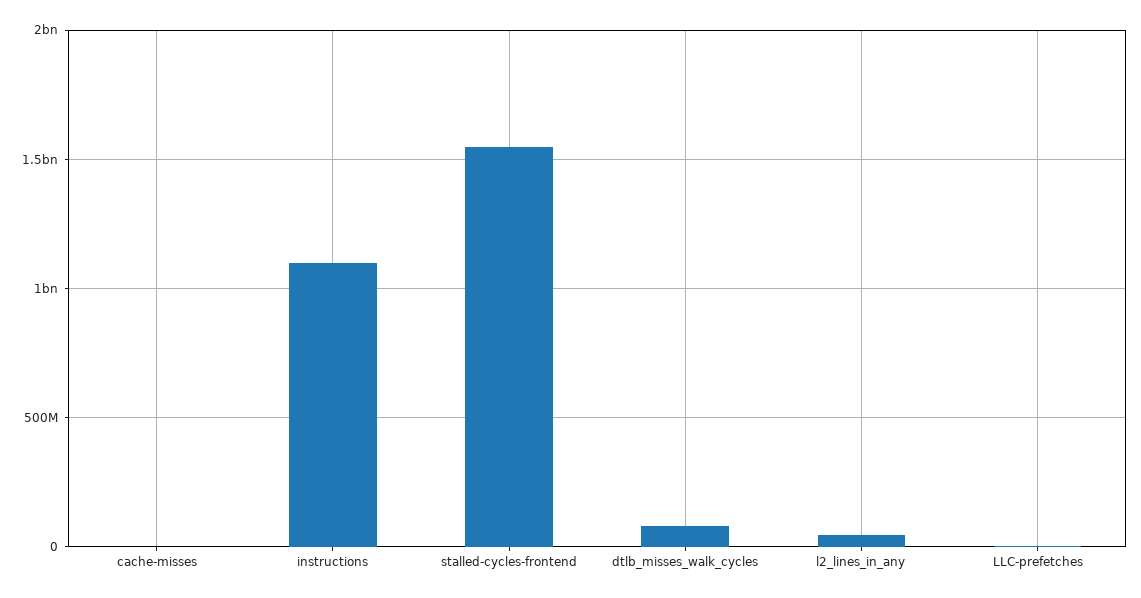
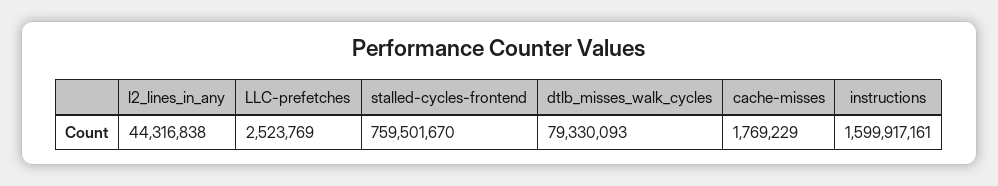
instructions: 1100000000 -> 1599917161
stalled-cycles-frontend: 1550000000 -> 759501670

